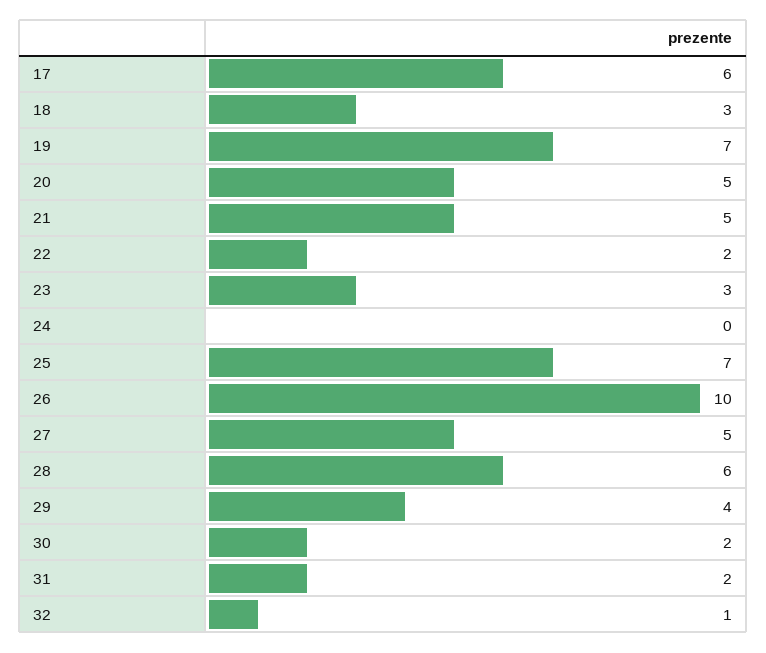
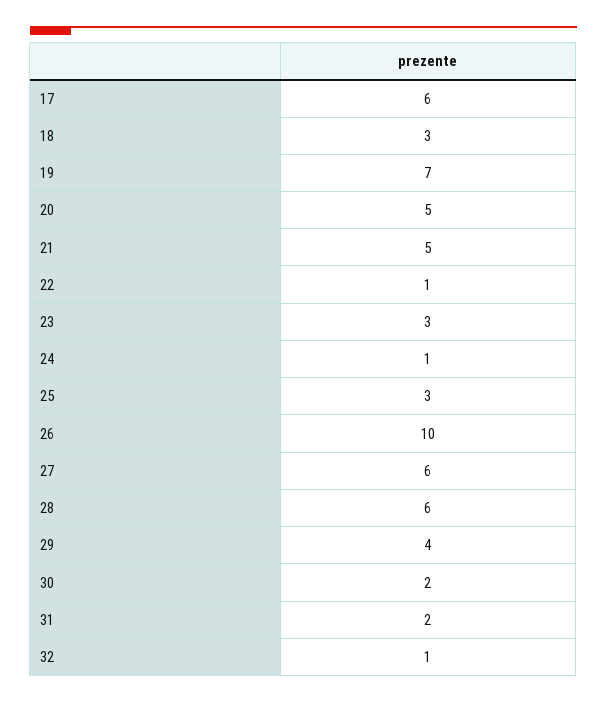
22: 2 -> 1
24: 0 -> 1
25: 7 -> 3
27: 5 -> 6

